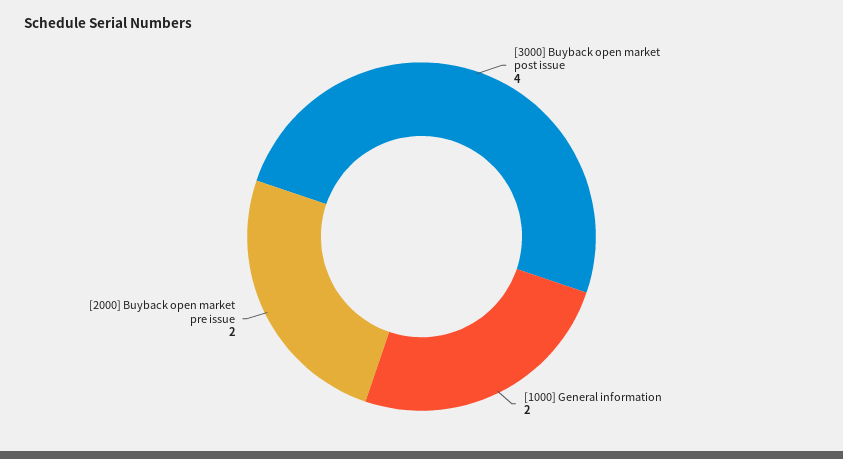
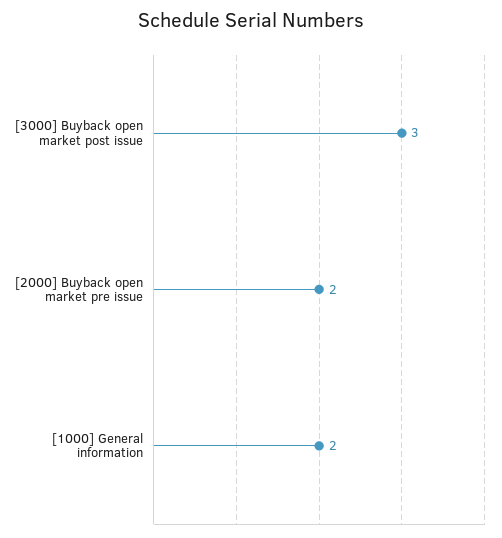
[3000] Buyback open market post issue: 4 -> 3

